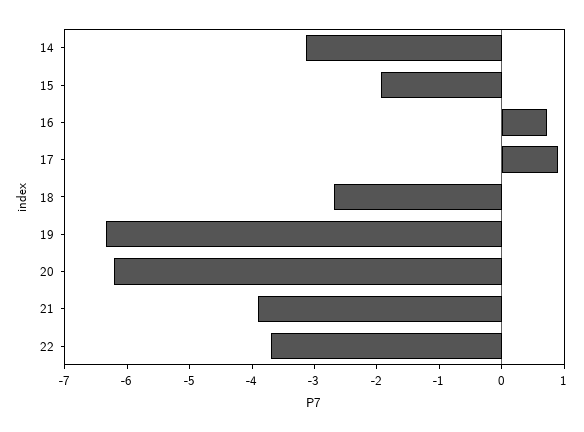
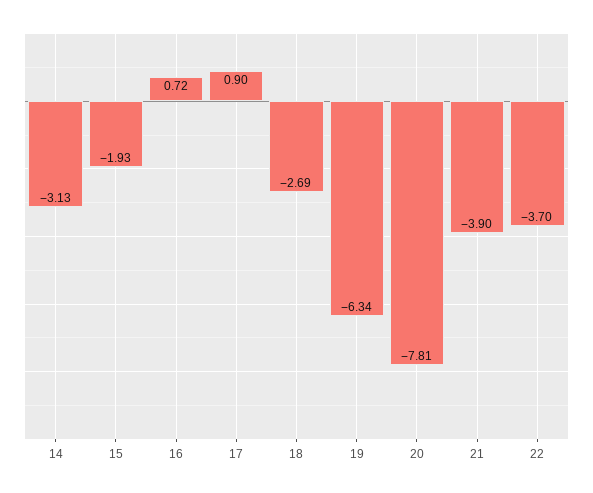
20: -6.2 -> -7.81

